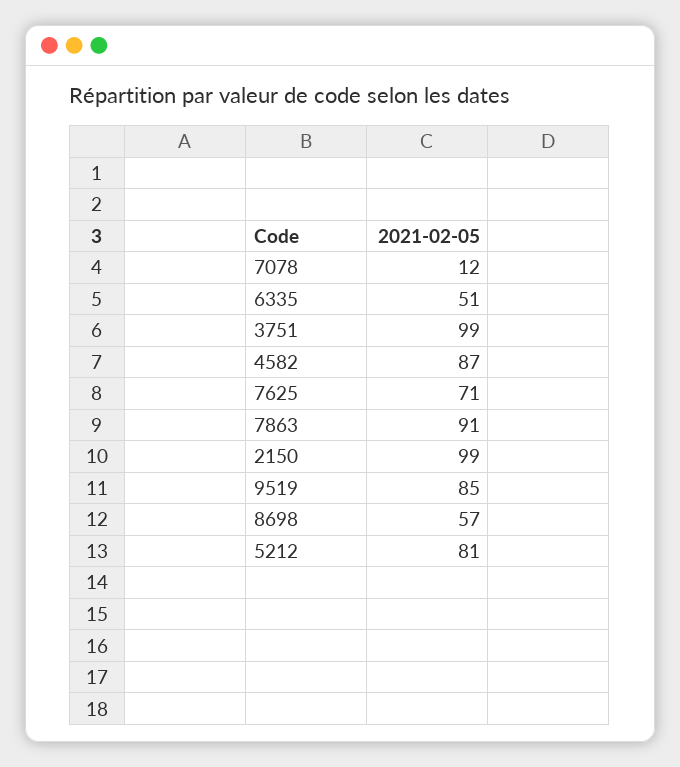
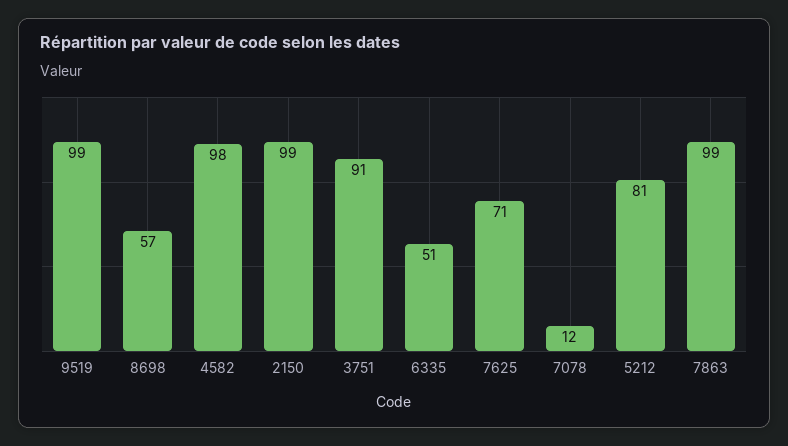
3751: 99 -> 91
4582: 87 -> 98
7863: 91 -> 99
9519: 85 -> 99

